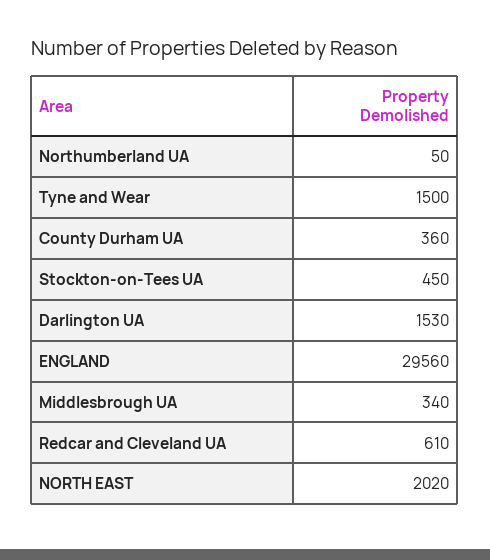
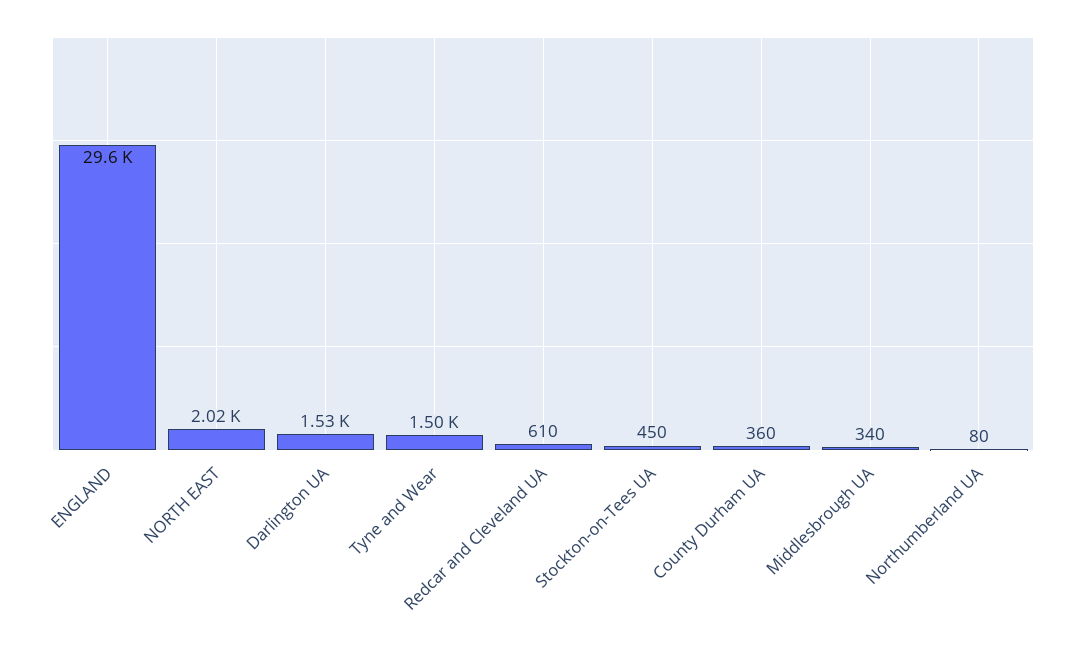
Northumberland UA: 50 -> 80

